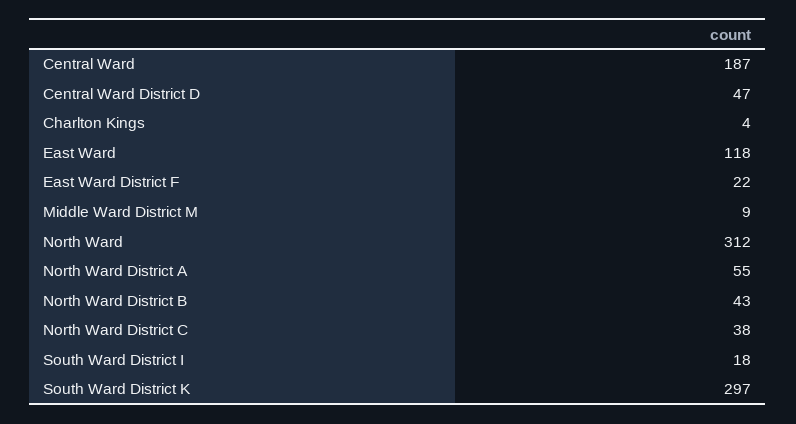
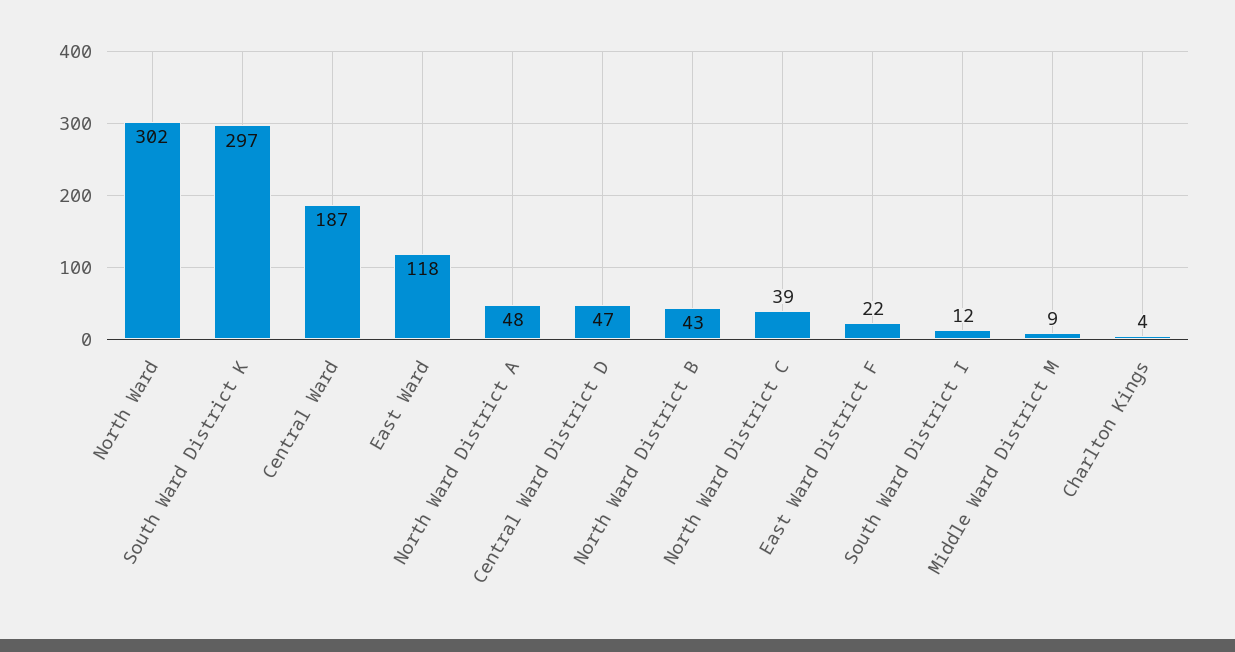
North Ward: 312 -> 302
North Ward District A: 55 -> 48
North Ward District C: 38 -> 39
South Ward District I: 18 -> 12

